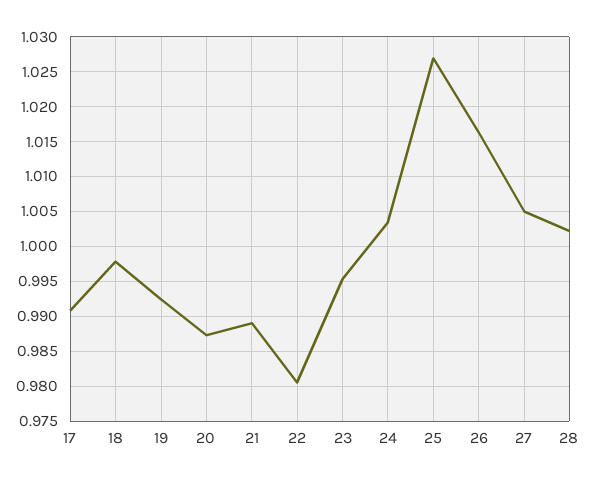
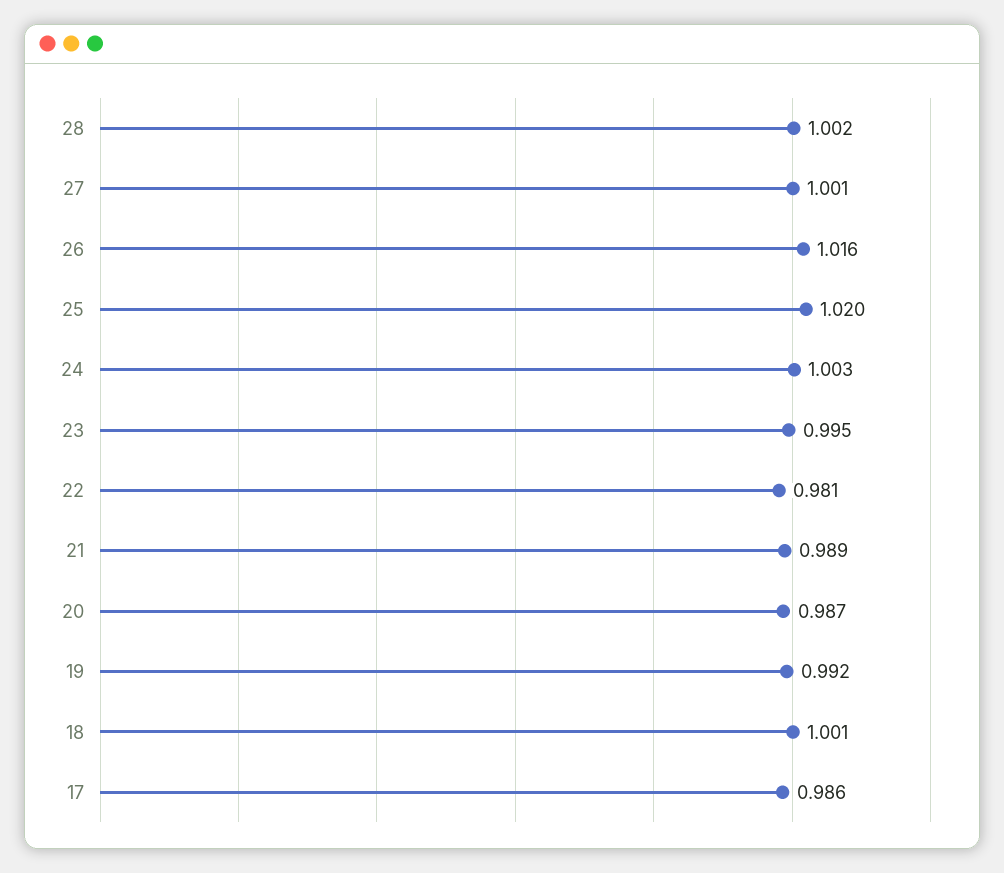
17: 0.991 -> 0.986
18: 0.998 -> 1.001
25: 1.027 -> 1.02
27: 1.005 -> 1.001

